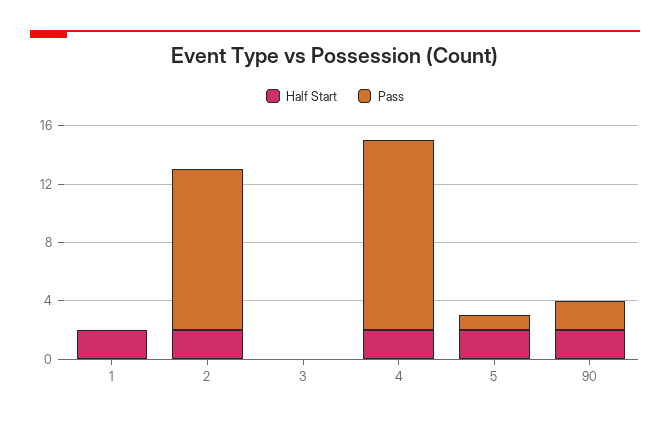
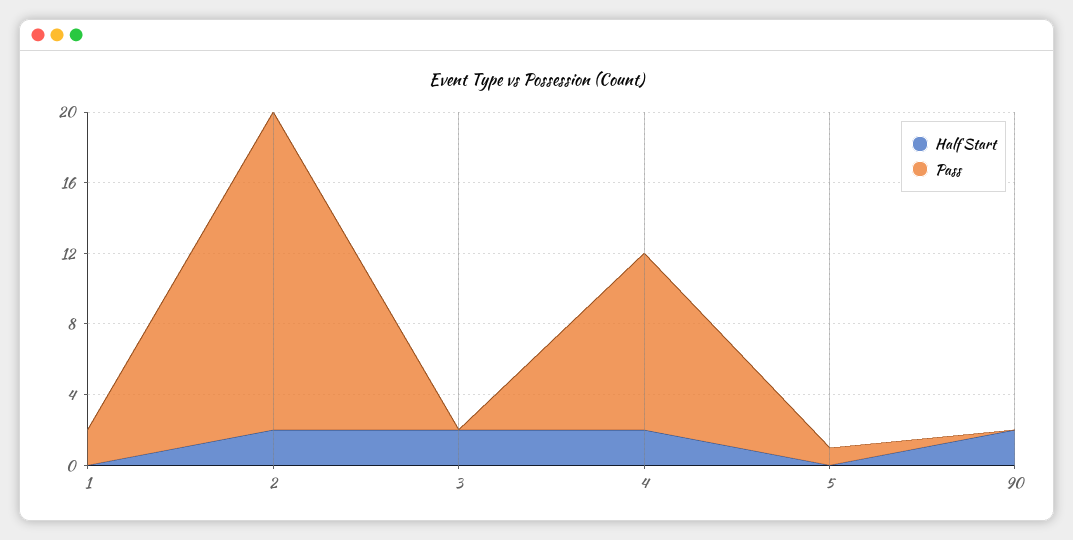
Half Start, 1: 2 -> 0
Pass, 1: 0 -> 2
Pass, 2: 11 -> 18
Half Start, 3: 0 -> 2
Pass, 4: 13 -> 10
Half Start, 5: 2 -> 0
Pass, 90: 2 -> 0

